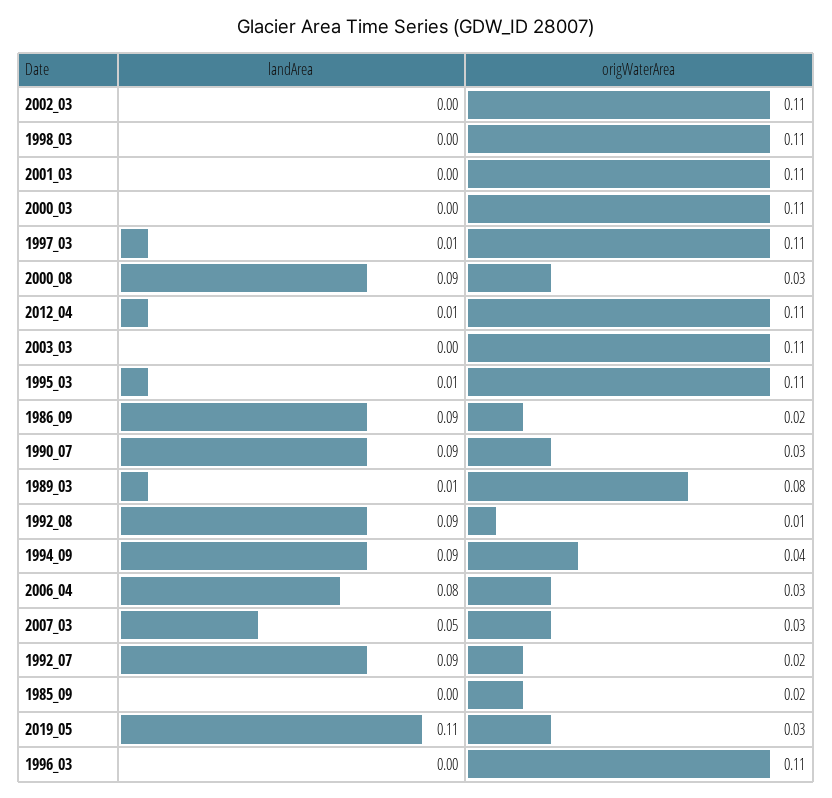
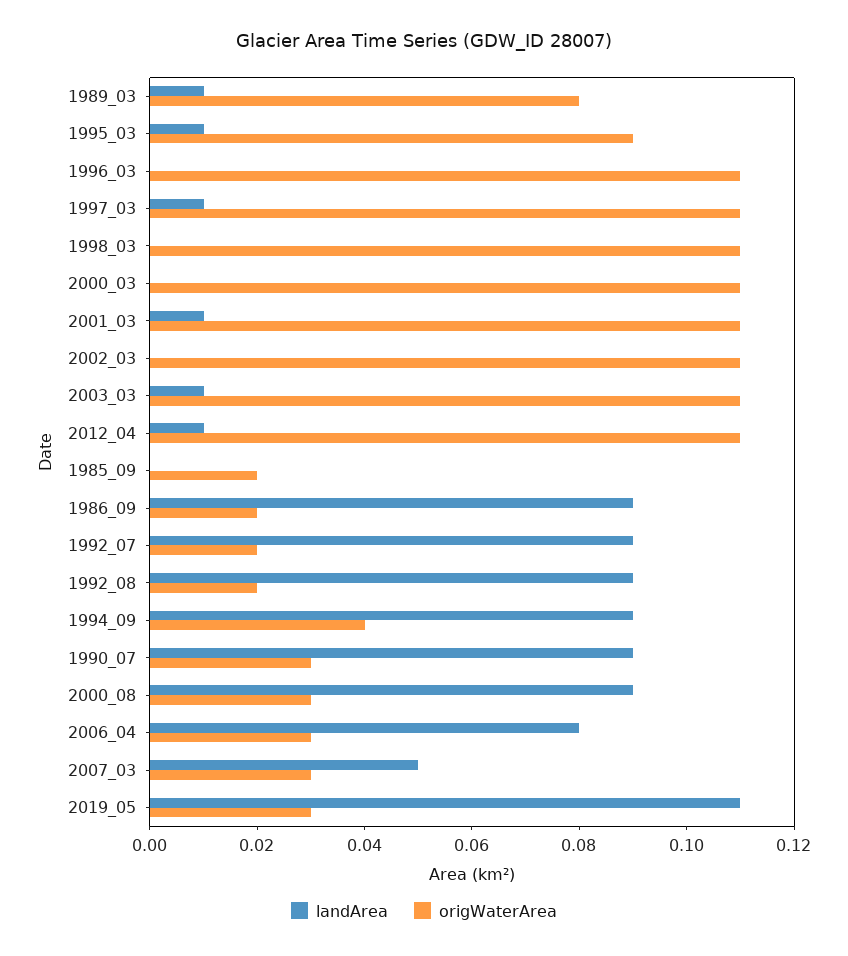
landArea, 2001_03: 0 -> 0.01
landArea, 2003_03: 0 -> 0.01
origWaterArea, 1995_03: 0.11 -> 0.09
origWaterArea, 1992_08: 0.01 -> 0.02

